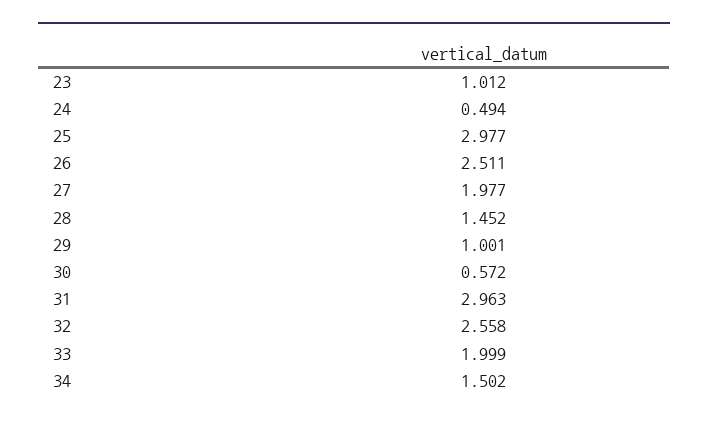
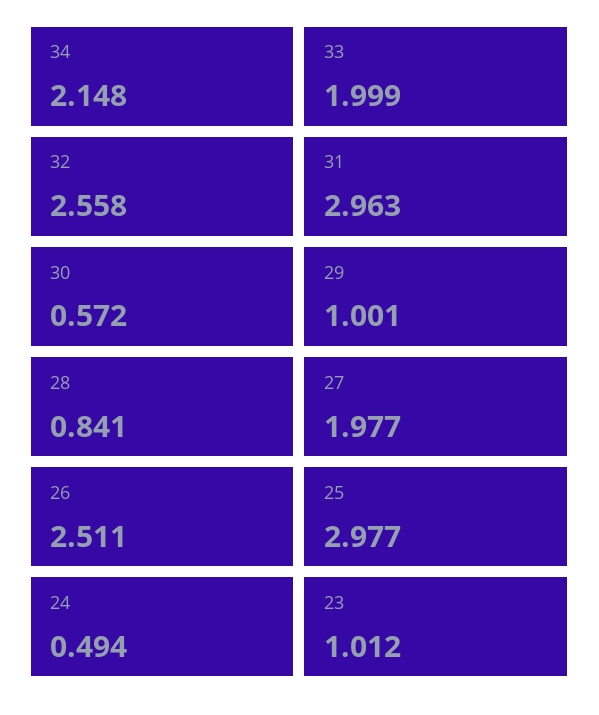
28: 1.452 -> 0.841
34: 1.502 -> 2.148

